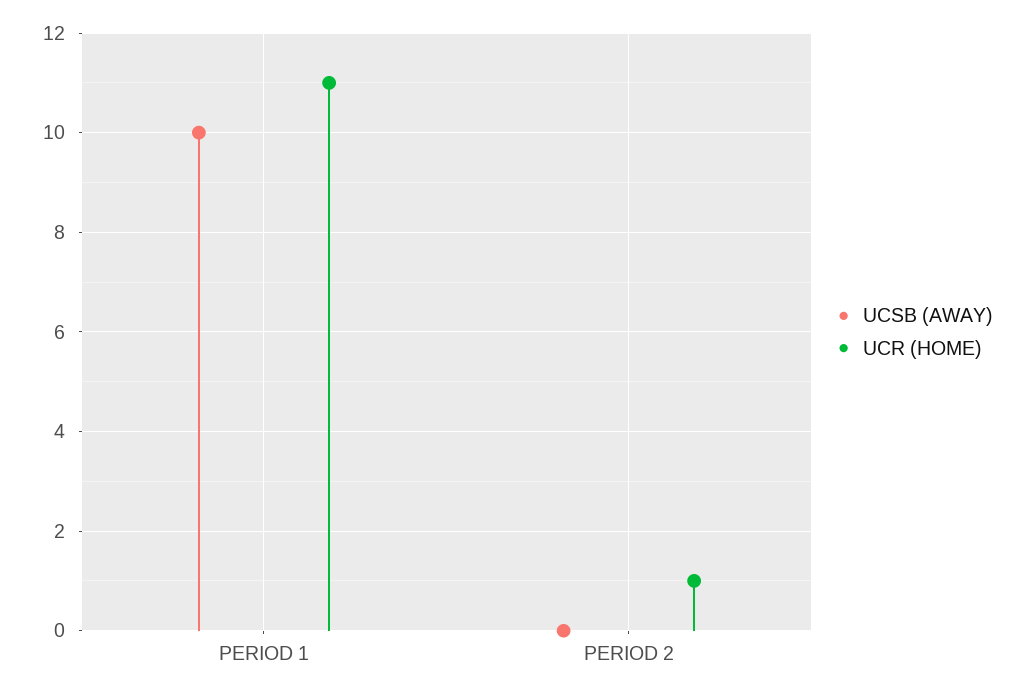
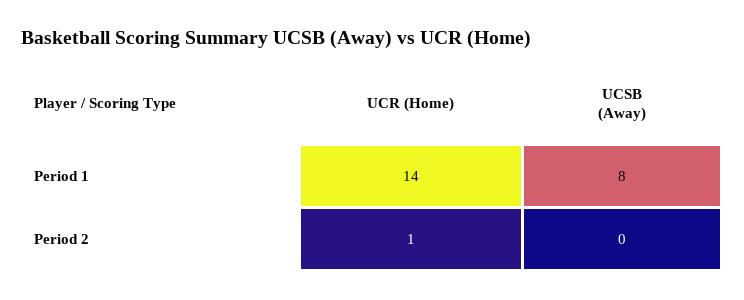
UCSB (AWAY), PERIOD 1: 10 -> 8
UCR (HOME), PERIOD 1: 11 -> 14

